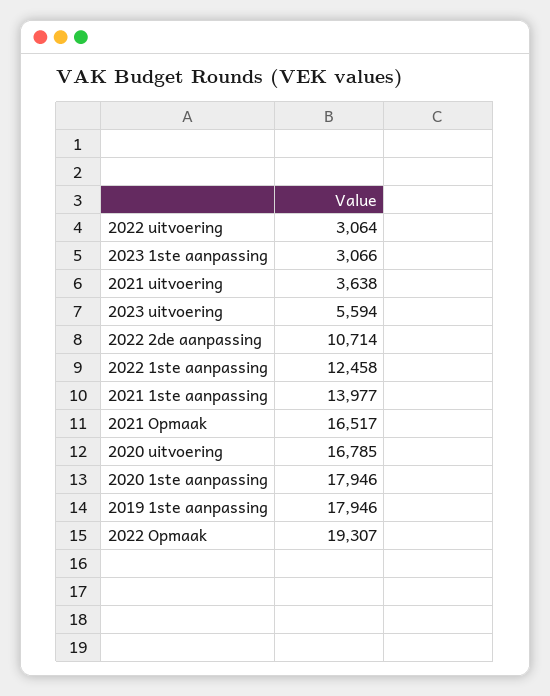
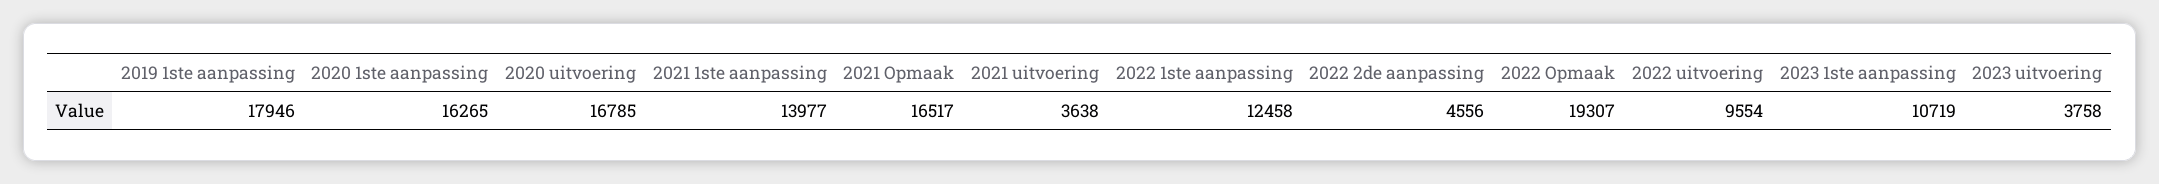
2022 uitvoering: 3064 -> 9554
2023 1ste aanpassing: 3066 -> 10719
2023 uitvoering: 5594 -> 3758
2022 2de aanpassing: 10714 -> 4556
2020 1ste aanpassing: 17946 -> 16265

